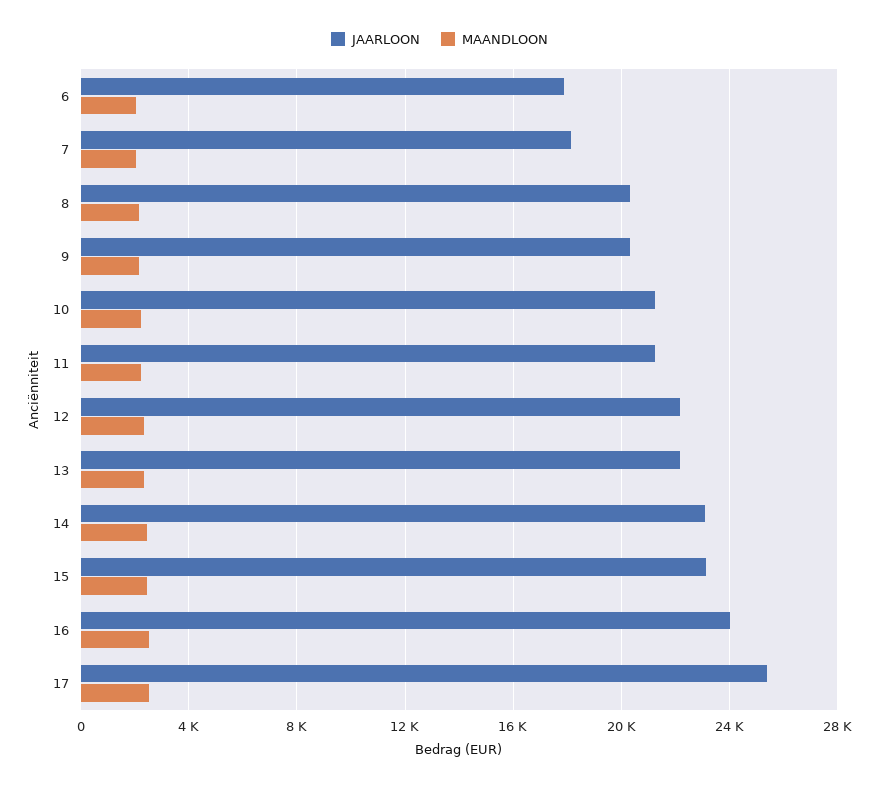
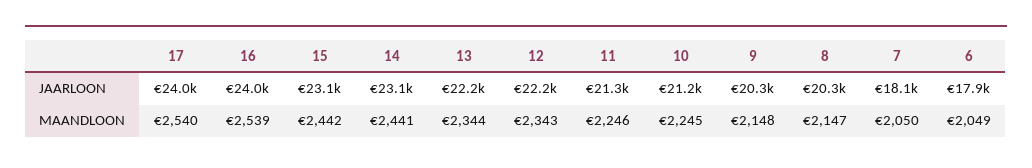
JAARLOON, 17: 25500 -> 24000

